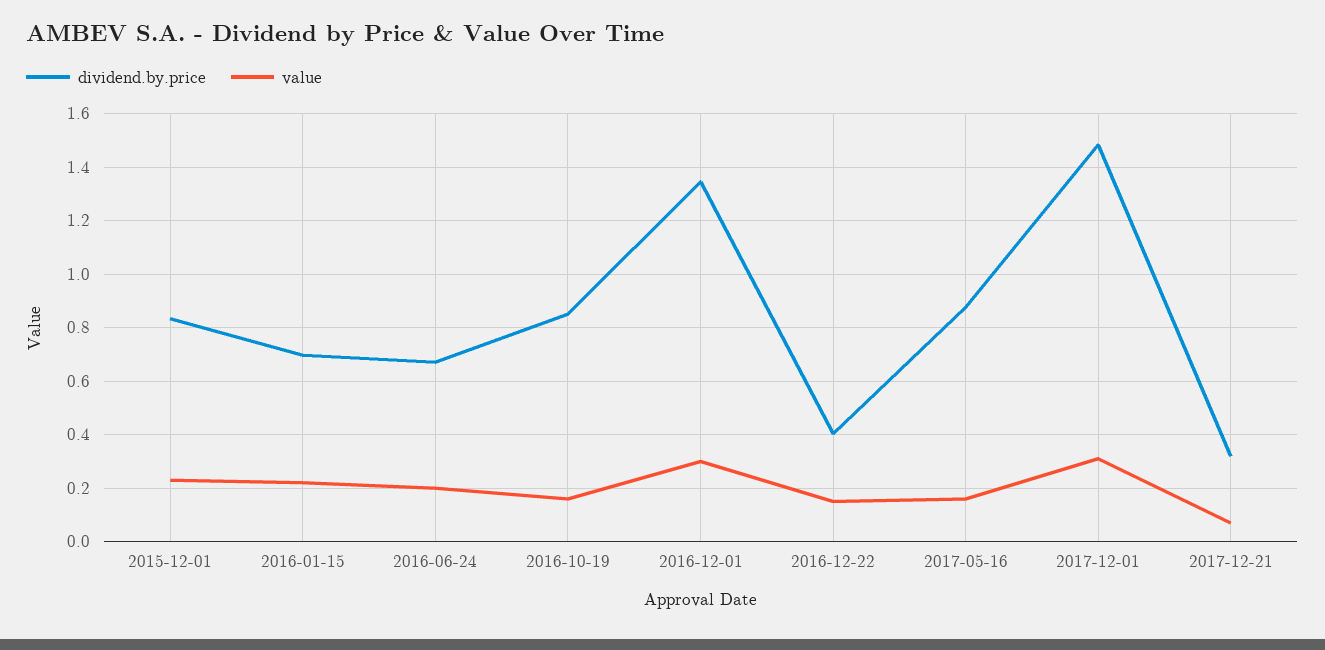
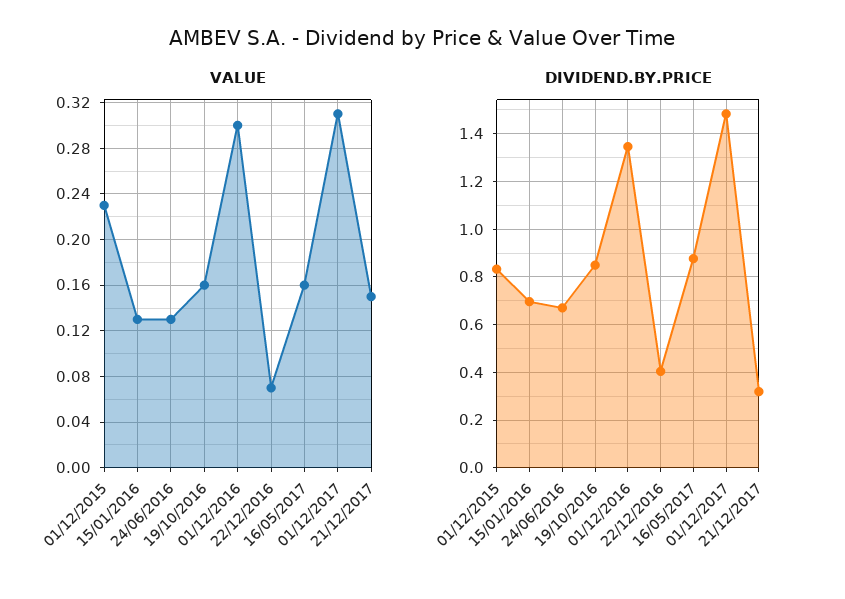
value, 2016-01-15: 0.225 -> 0.13
value, 2016-06-24: 0.2 -> 0.13
value, 2016-12-22: 0.15 -> 0.07
value, 2017-12-21: 0.075 -> 0.15

